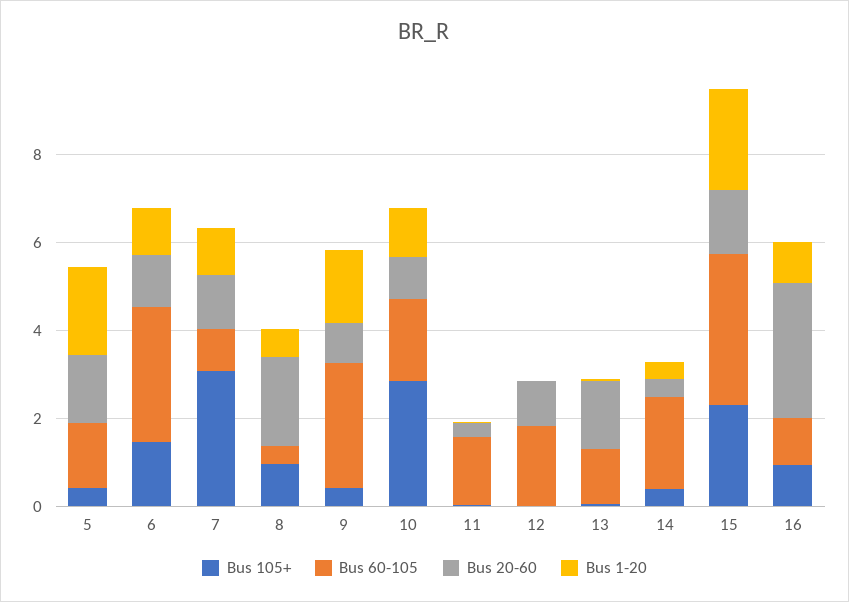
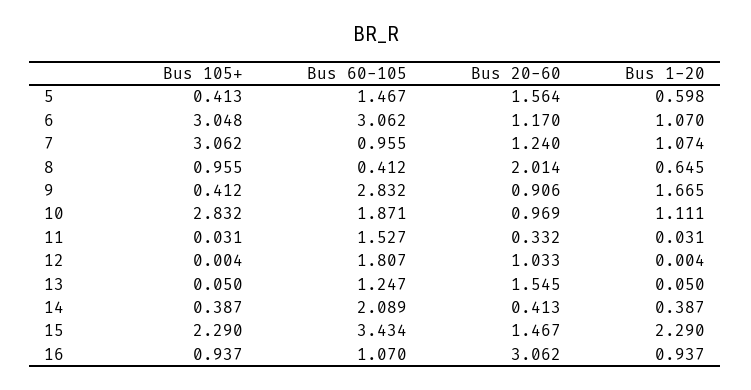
Bus 1-20, 5: 2 -> 0.598
Bus 105+, 6: 1.5 -> 3.048

